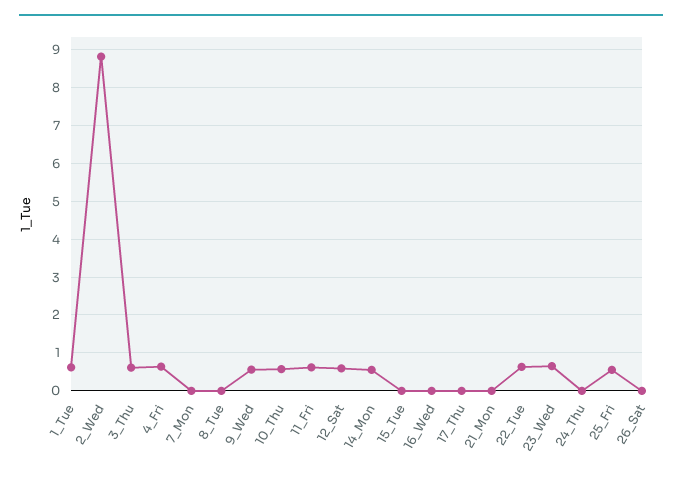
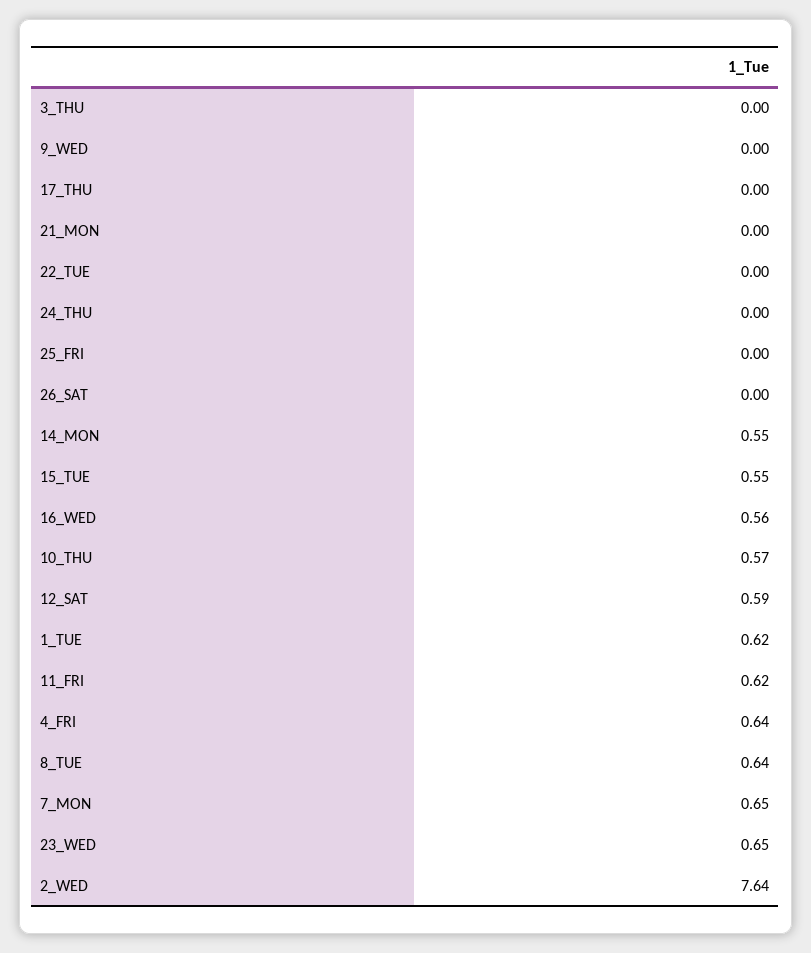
2_Wed: 8.8 -> 7.64
3_Thu: 0.6 -> 0
7_Mon: 0 -> 0.65
8_Tue: 0 -> 0.64
9_Wed: 0.6 -> 0
15_Tue: 0 -> 0.55
16_Wed: 0 -> 0.56
22_Tue: 0.6 -> 0
25_Fri: 0.6 -> 0

